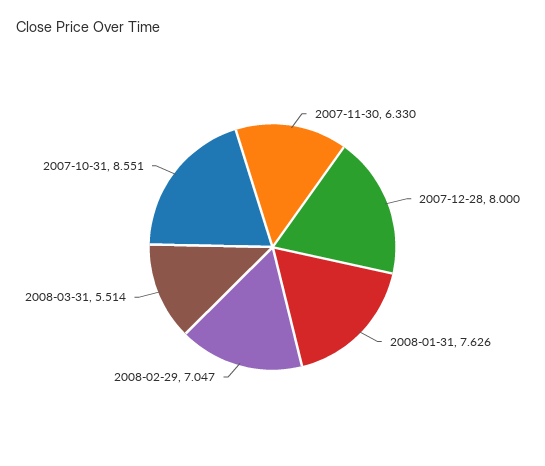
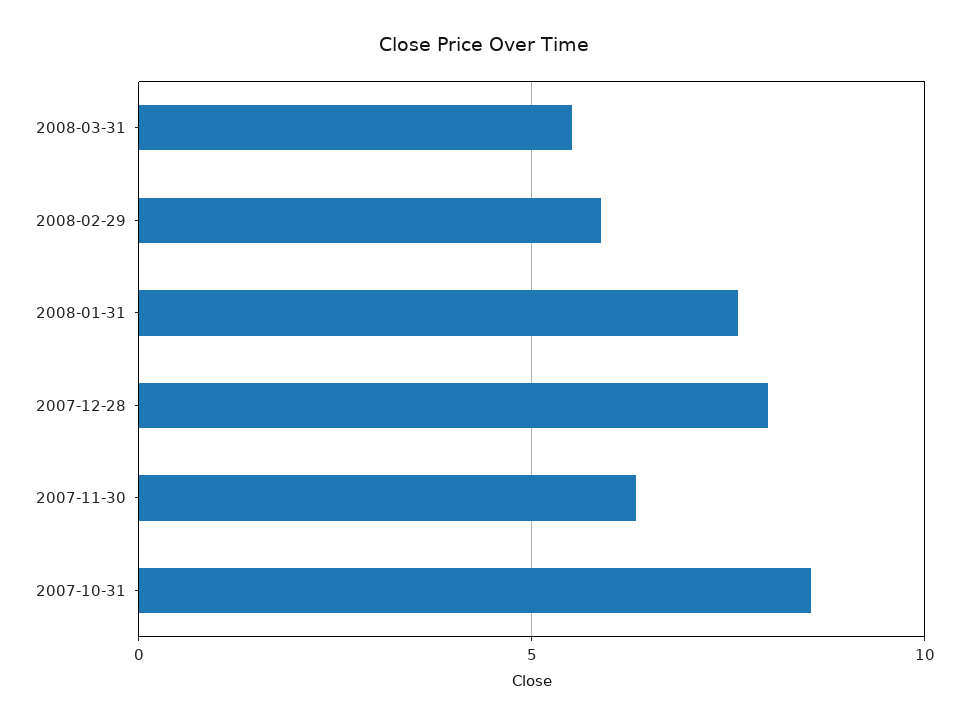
2008-02-29: 7.047 -> 6

